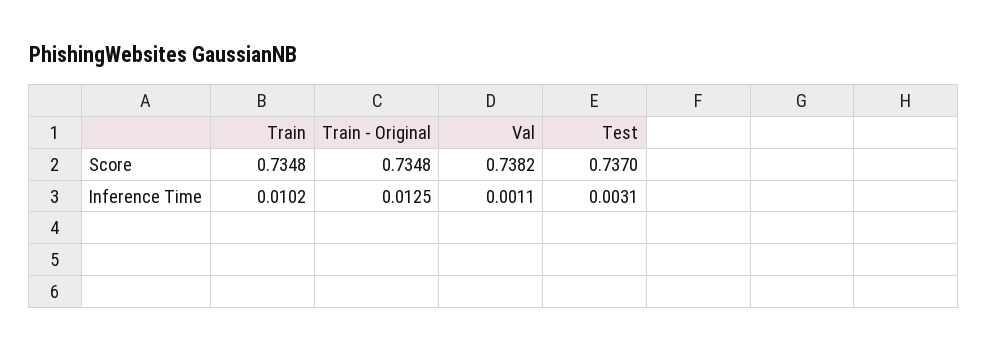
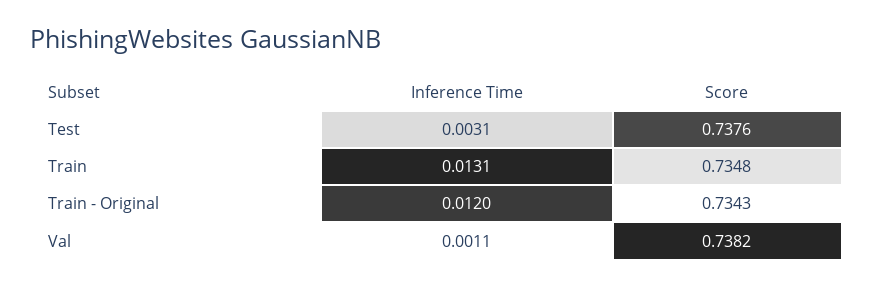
Train - Original, Score: 0.7348 -> 0.7343
Test, Score: 0.737 -> 0.7376
Train, Inference Time: 0.0102 -> 0.0131
Train - Original, Inference Time: 0.0125 -> 0.012

